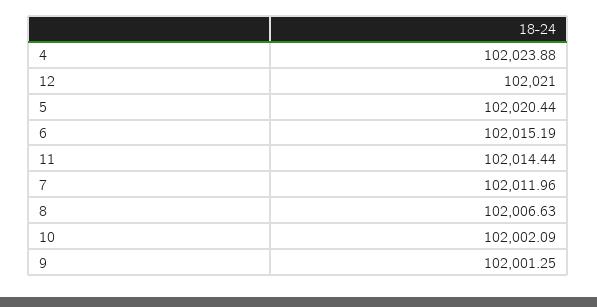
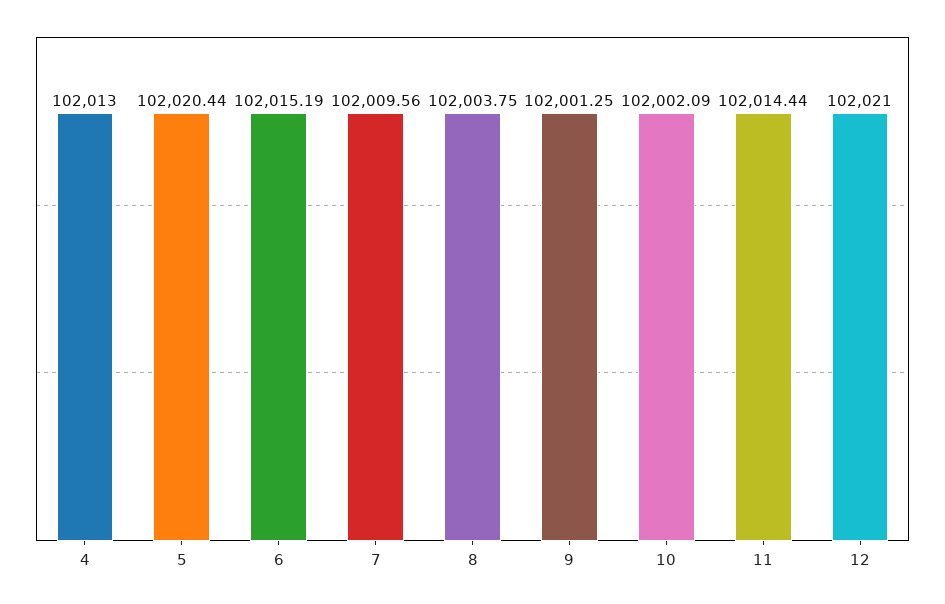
4: 102023.88 -> 102013
7: 102011.96 -> 102009.56
8: 102006.63 -> 102003.75

